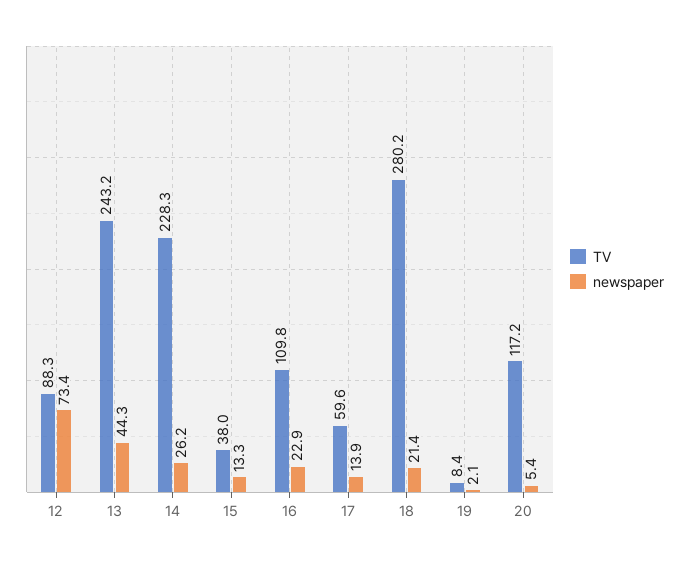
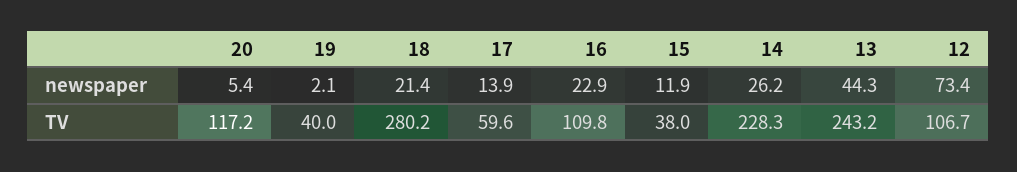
TV, 12: 88.3 -> 106.7
newspaper, 15: 13.3 -> 11.9
TV, 19: 8.4 -> 40

